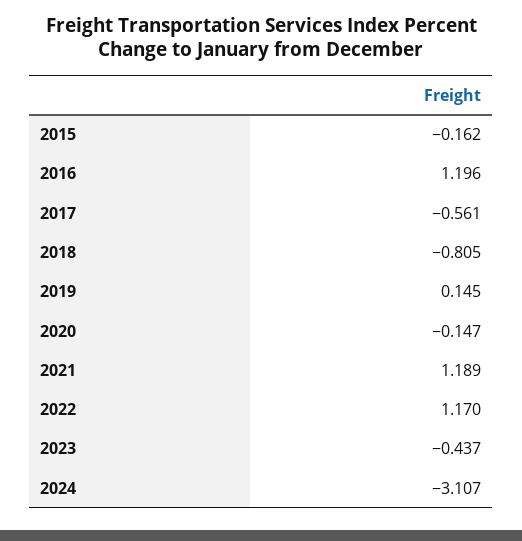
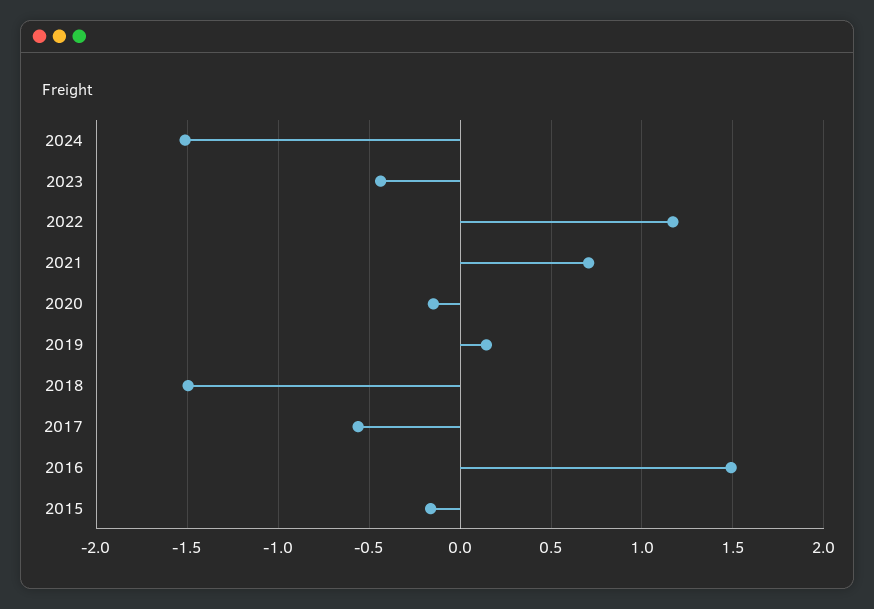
2016: 1.196 -> 1.5
2018: -0.805 -> -1.5
2021: 1.189 -> 0.7
2024: -3.107 -> -1.5

